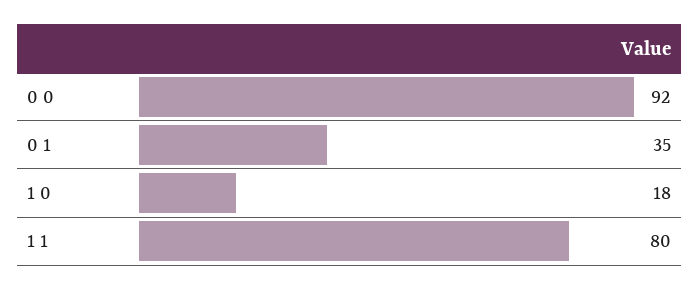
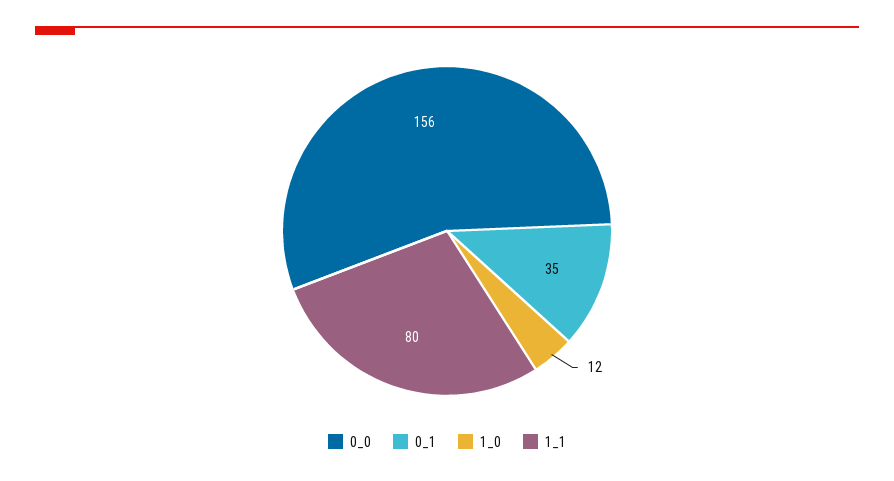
0 0: 92 -> 156
1 0: 18 -> 12

